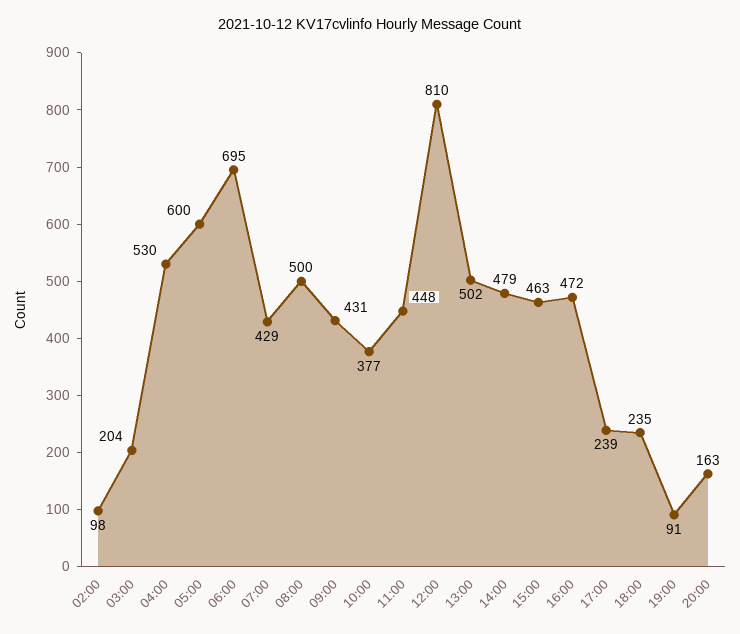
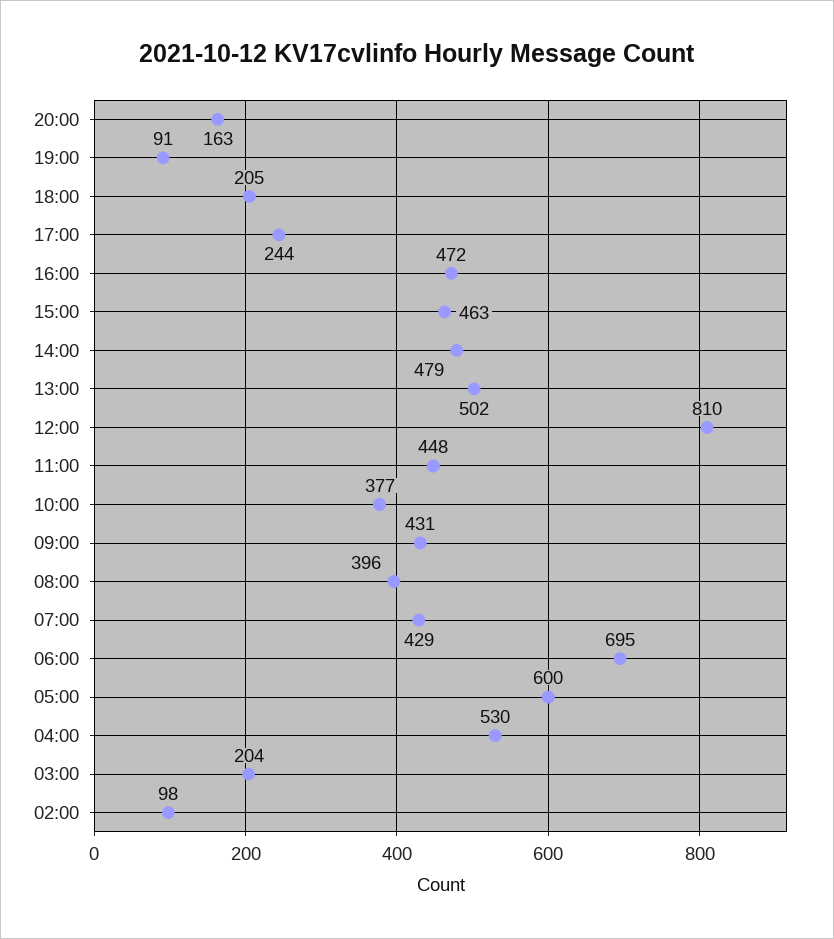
08:00: 500 -> 396
17:00: 239 -> 244
18:00: 235 -> 205

